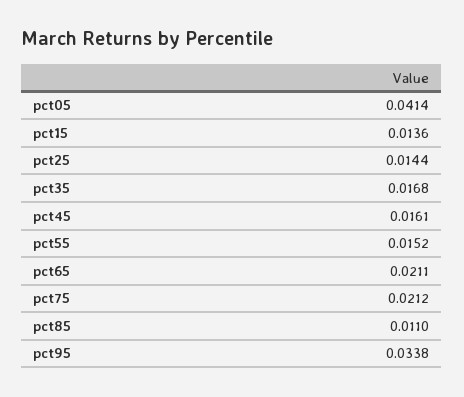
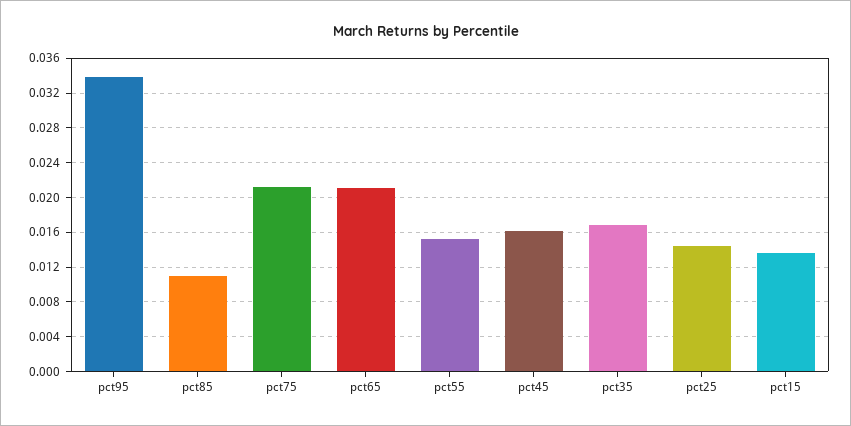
pct05: 0.0414 -> none

